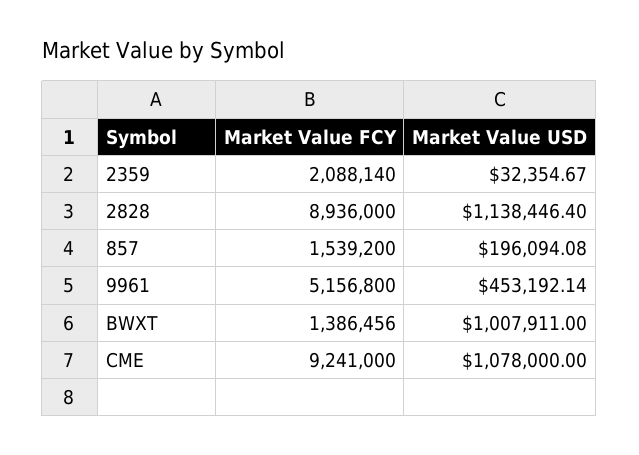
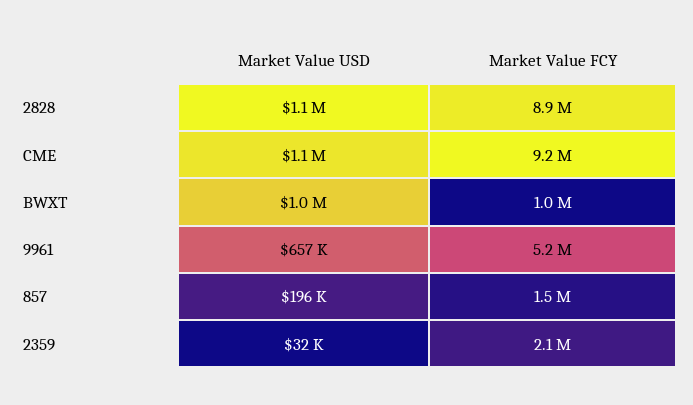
Market Value USD, 9961: 453192.14 -> 657000
Market Value FCY, BWXT: 1386456 -> 1000000

